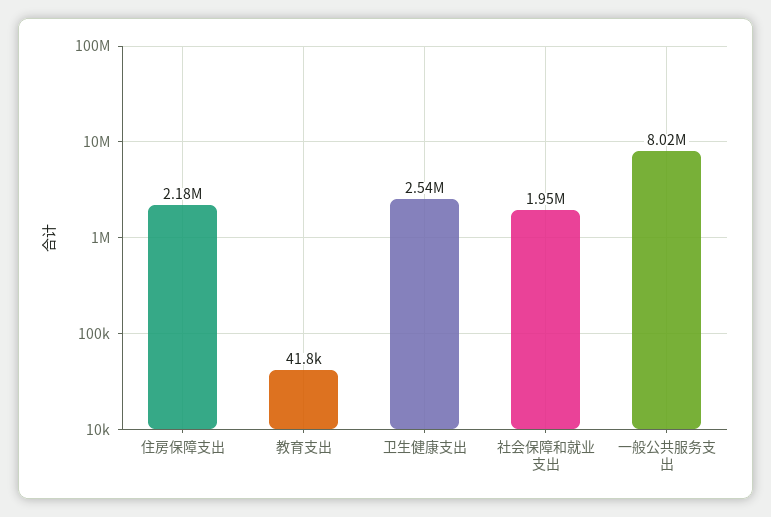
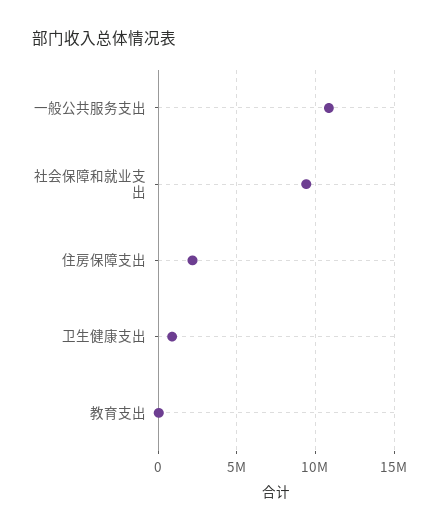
卫生健康支出: 2540000 -> 1000000
社会保障和就业支出: 1950000 -> 9500000
一般公共服务支出: 8020000 -> 11000000

